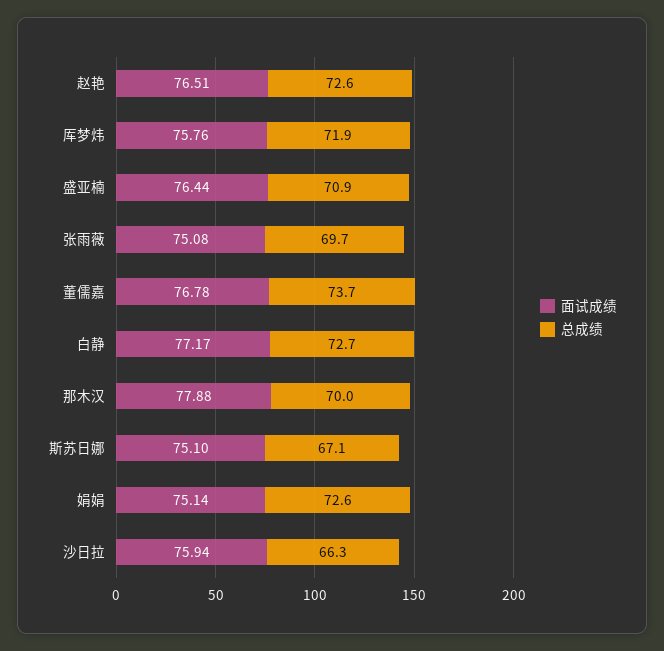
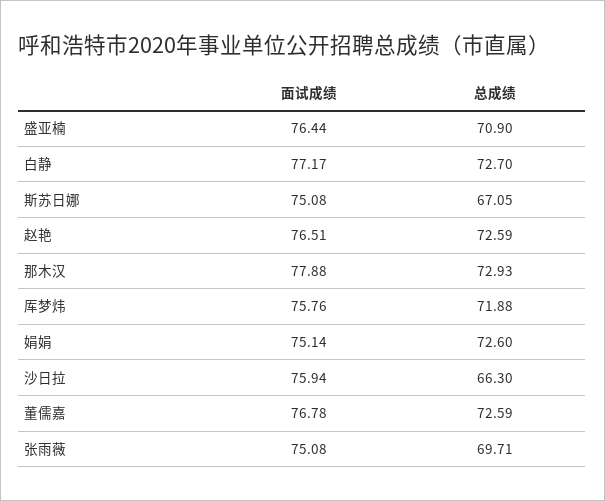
总成绩, 董儒嘉: 73.7 -> 72.59
总成绩, 那木汉: 70 -> 72.93
面试成绩, 斯苏日娜: 75.1 -> 75.08

